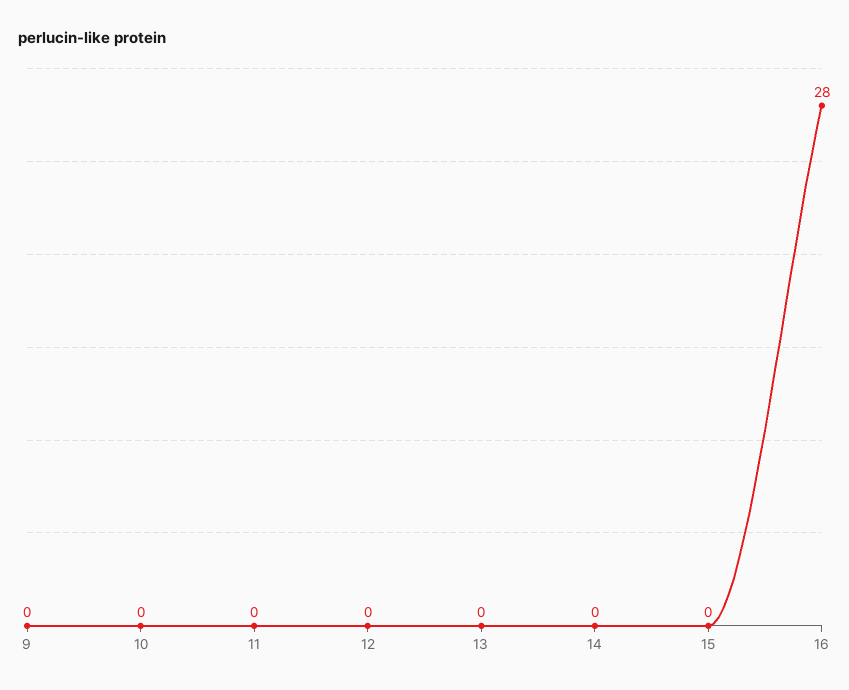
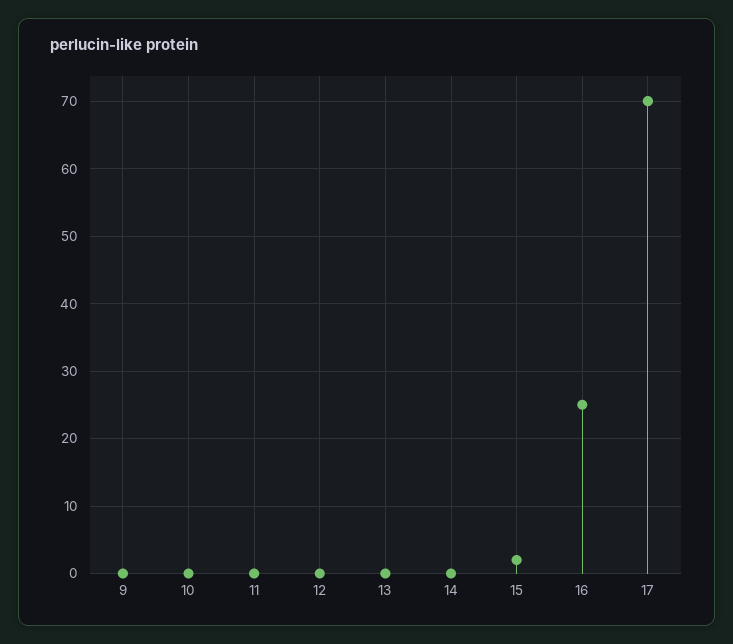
15: 0 -> 2
16: 28 -> 25
17: none -> 70

